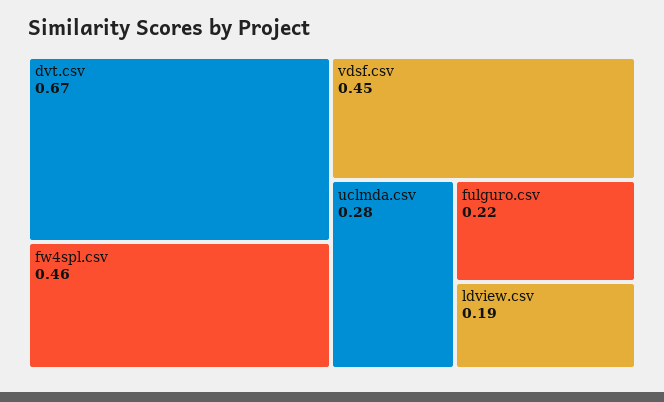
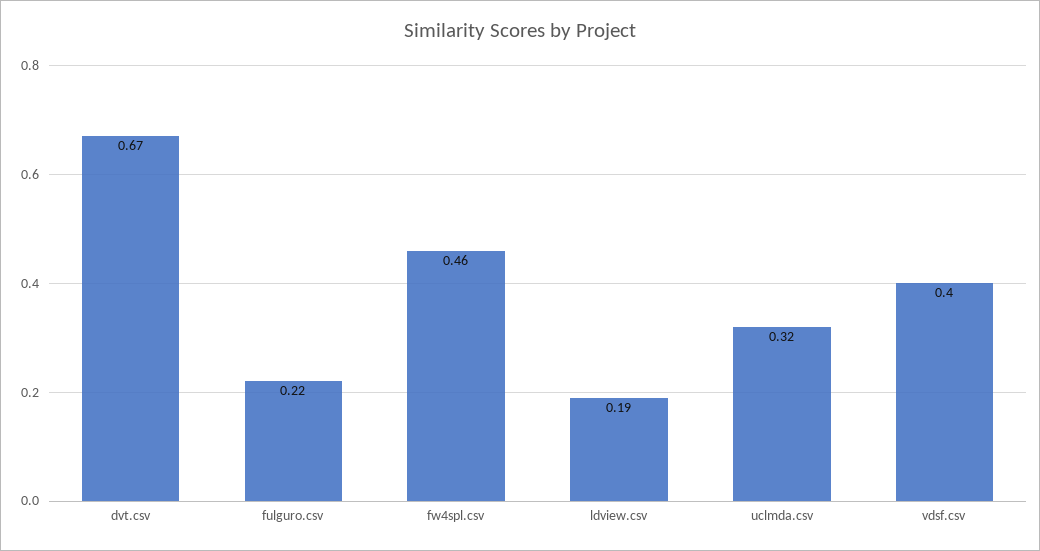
vdsf.csv: 0.45 -> 0.4
uclmda.csv: 0.28 -> 0.32

